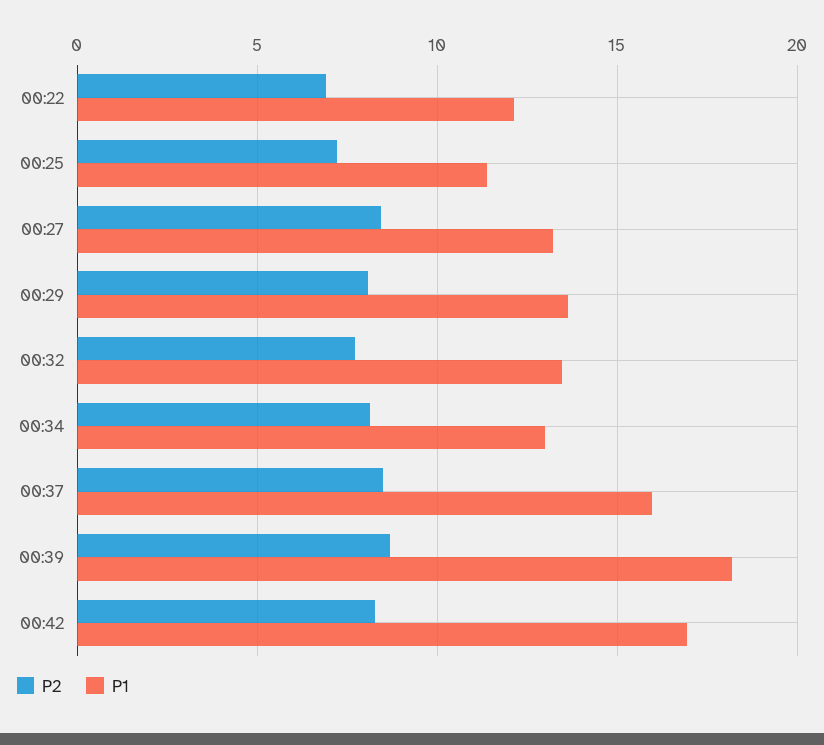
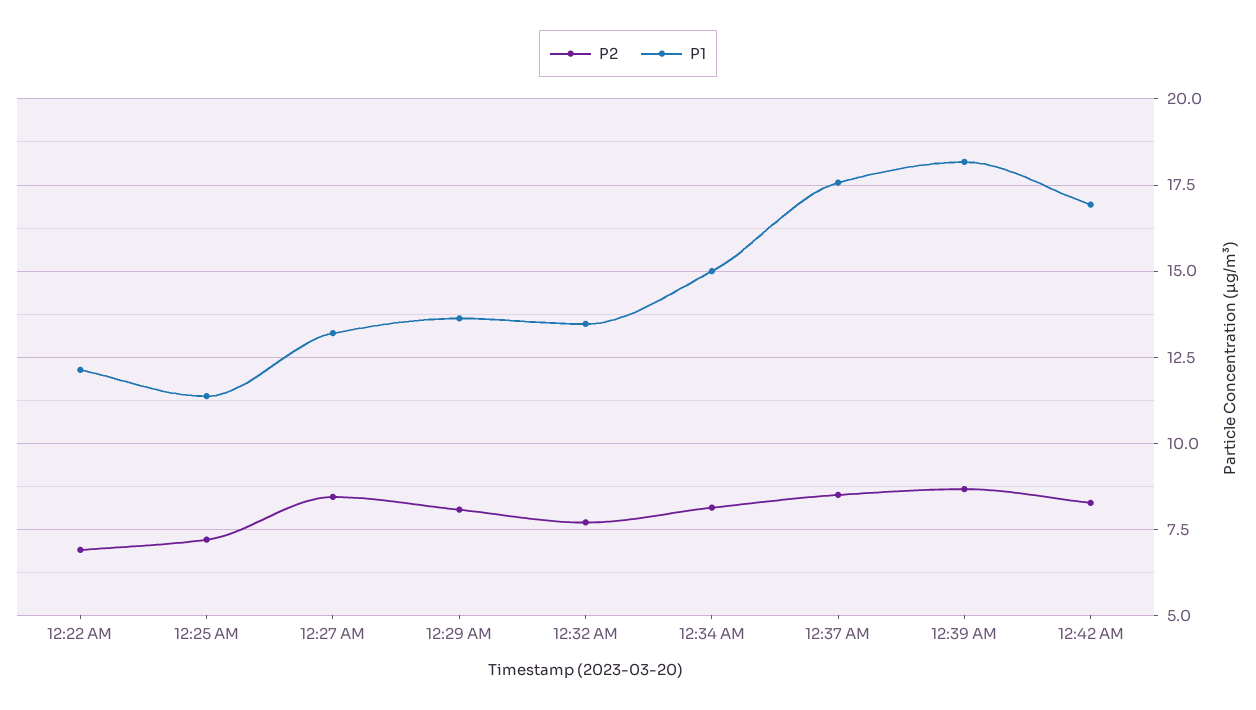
P1, 00:34: 13 -> 15
P1, 00:37: 16 -> 17.5

